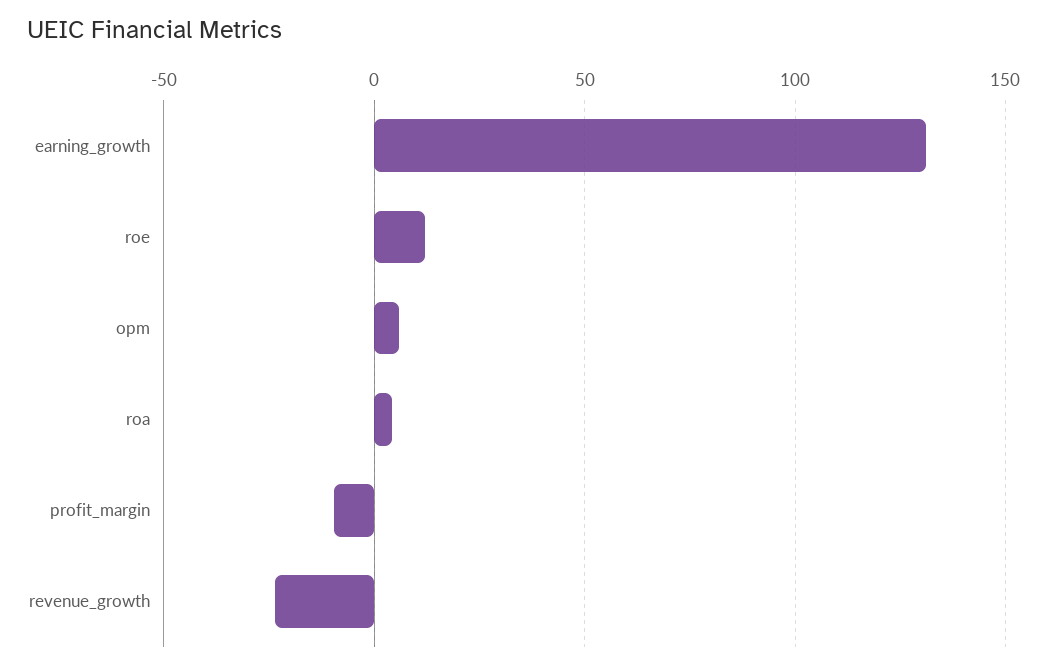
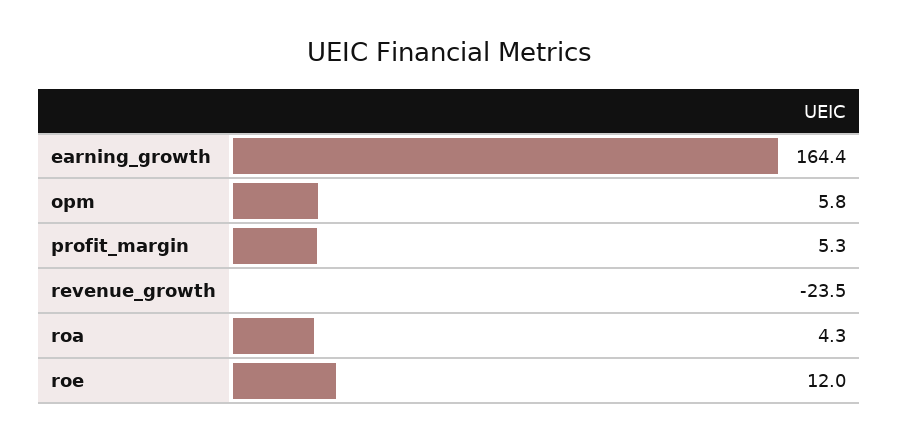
earning_growth: 130 -> 164.4
profit_margin: -10 -> 5.3

